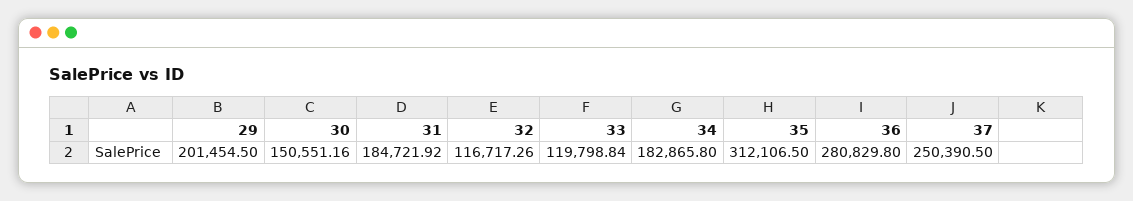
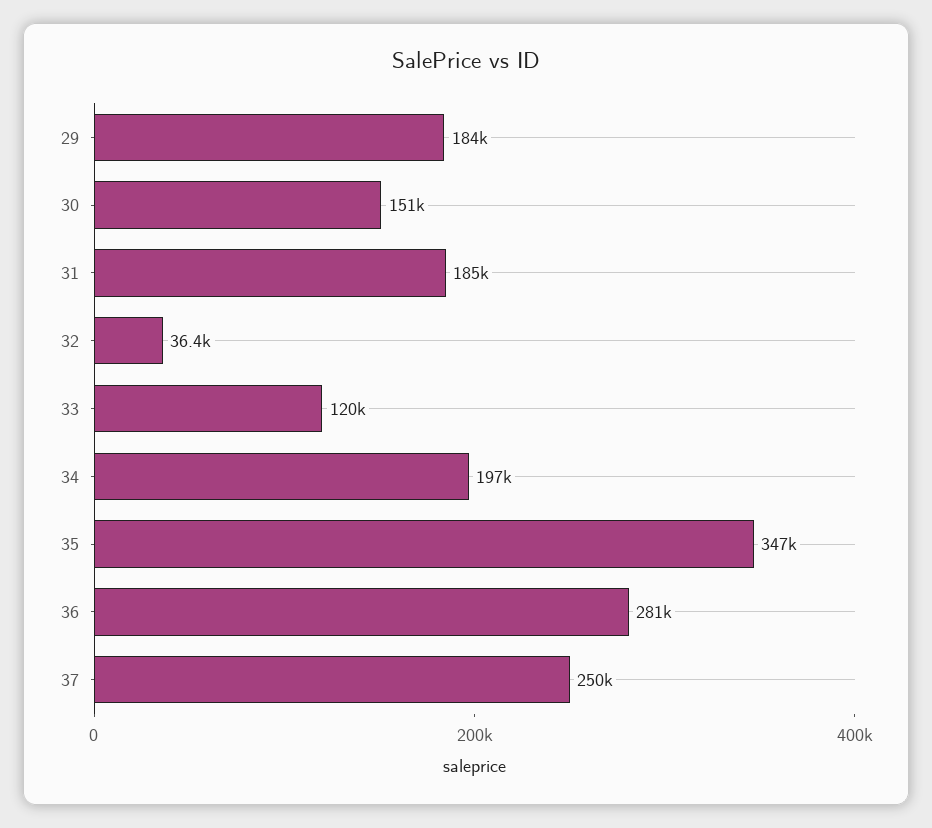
29: 201454.5 -> 184000
32: 116717.26 -> 36400
34: 182865.8 -> 197000
35: 312106.5 -> 347000

